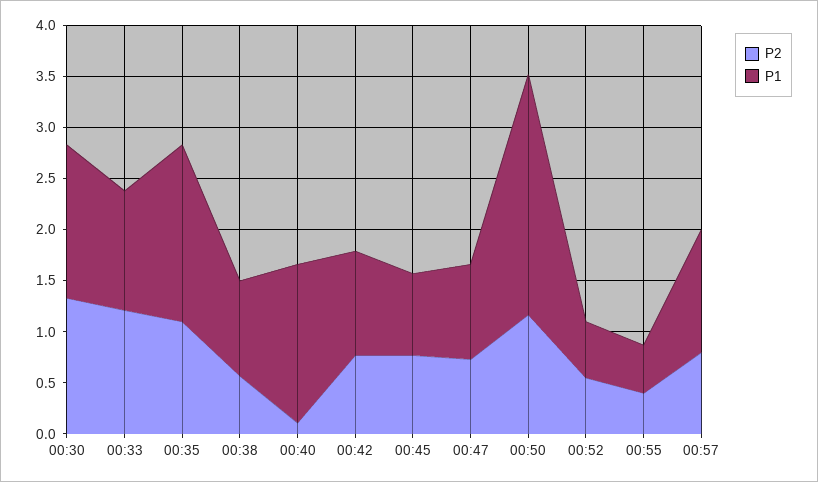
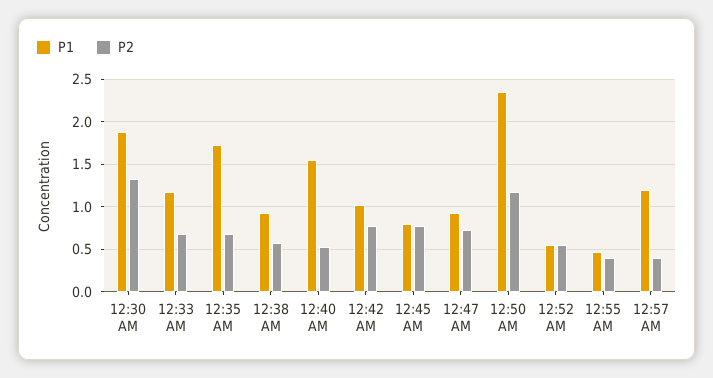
P1, 00:30: 1.5 -> 1.9
P2, 00:33: 1.2 -> 0.7
P2, 00:35: 1.1 -> 0.7
P2, 00:40: 0.1 -> 0.5
P2, 00:57: 0.8 -> 0.4

